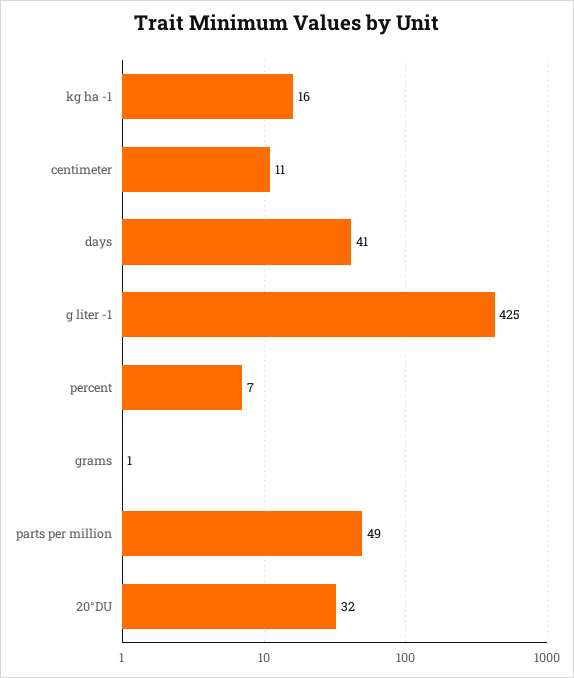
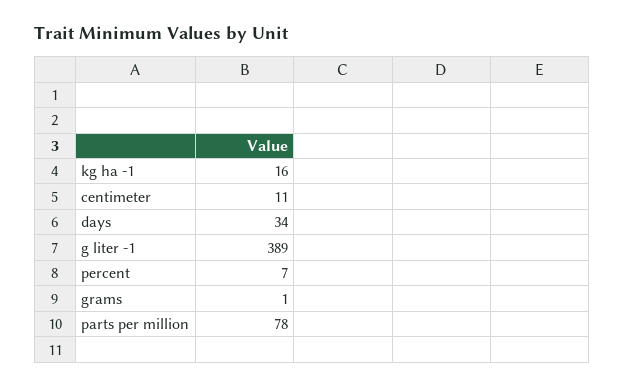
days: 41 -> 34
g liter -1: 425 -> 389
parts per million: 49 -> 78
20°DU: 32 -> none

